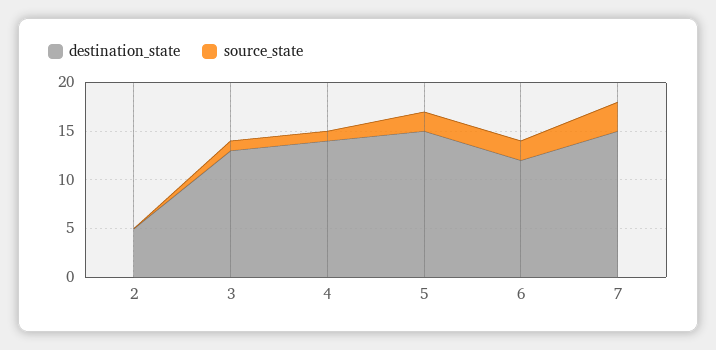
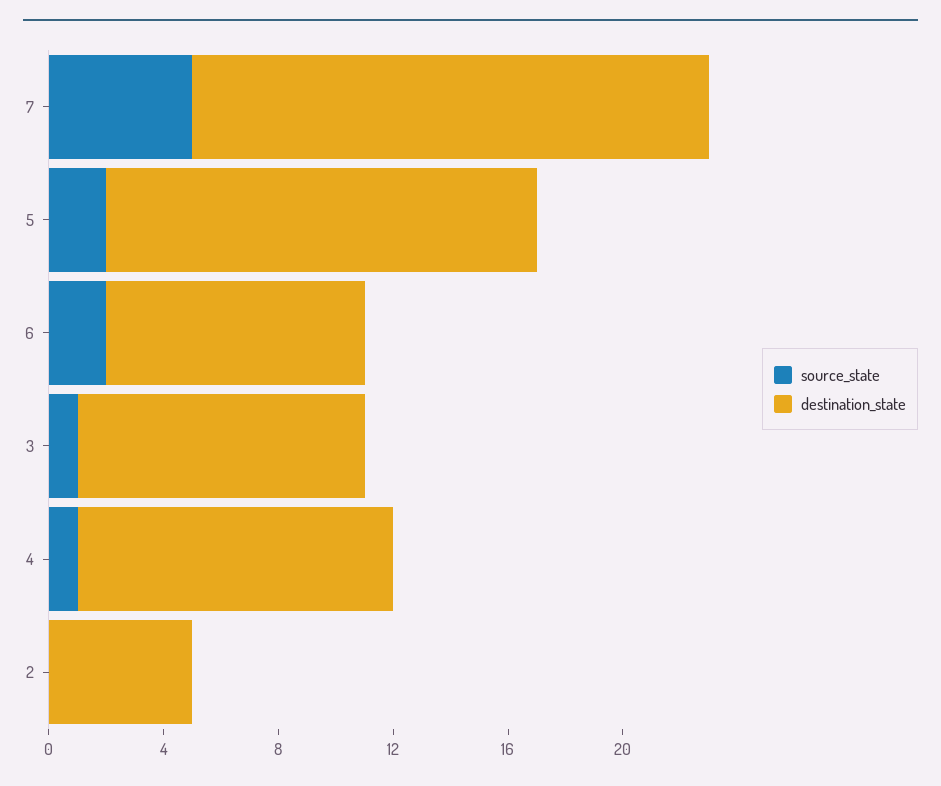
destination_state, 3: 13 -> 10
destination_state, 4: 14 -> 11
destination_state, 6: 12 -> 9
destination_state, 7: 15 -> 18
source_state, 7: 3 -> 5

